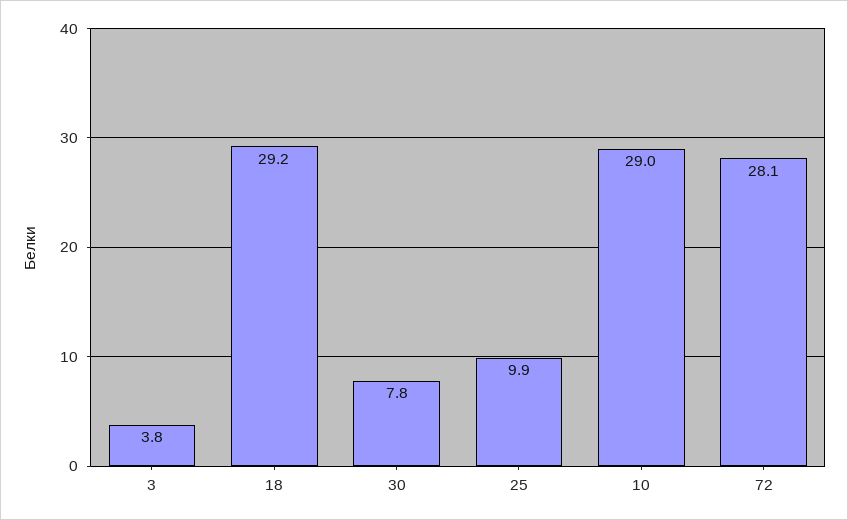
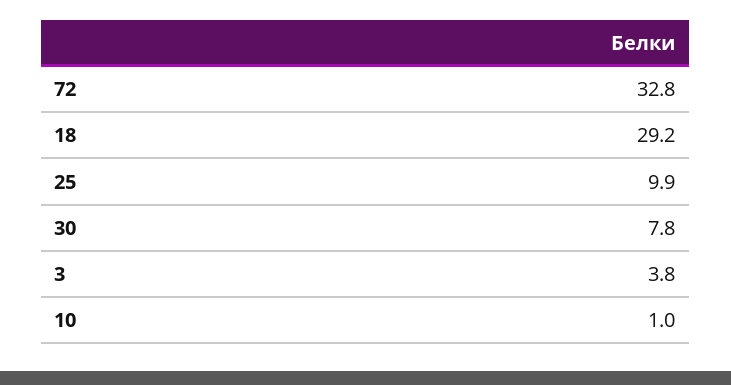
10: 29 -> 1
72: 28.1 -> 32.8

